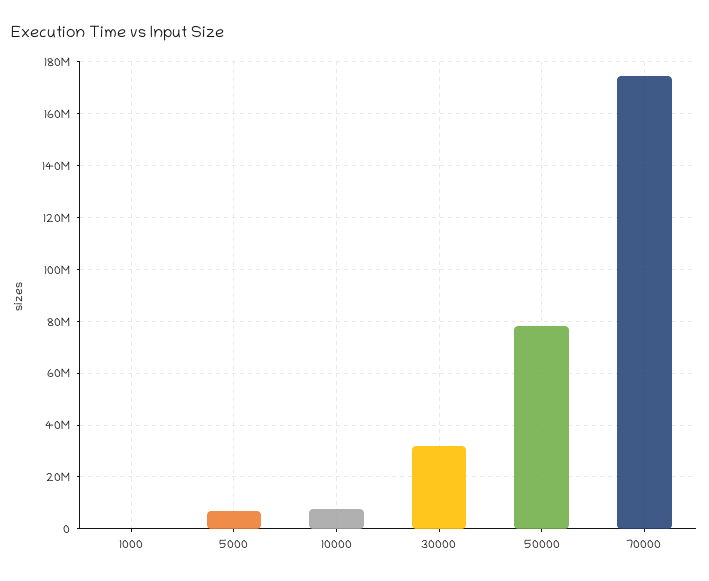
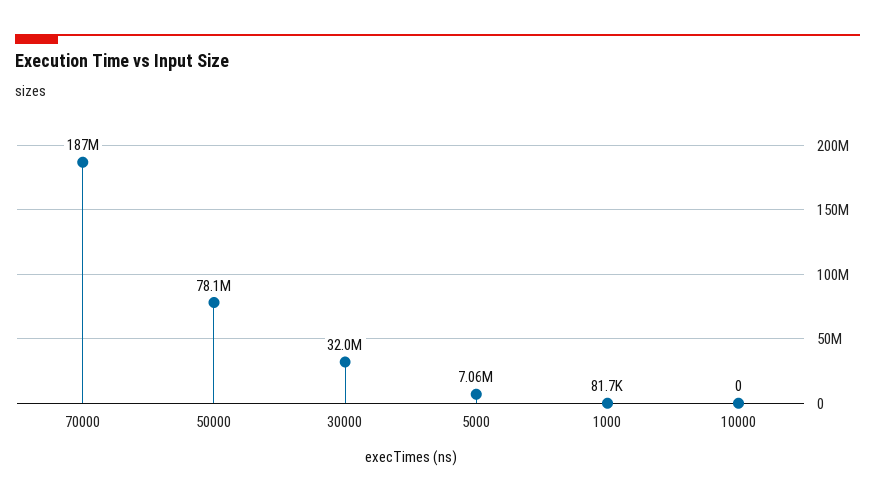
10000: 7500000 -> 0
70000: 175000000 -> 187000000

